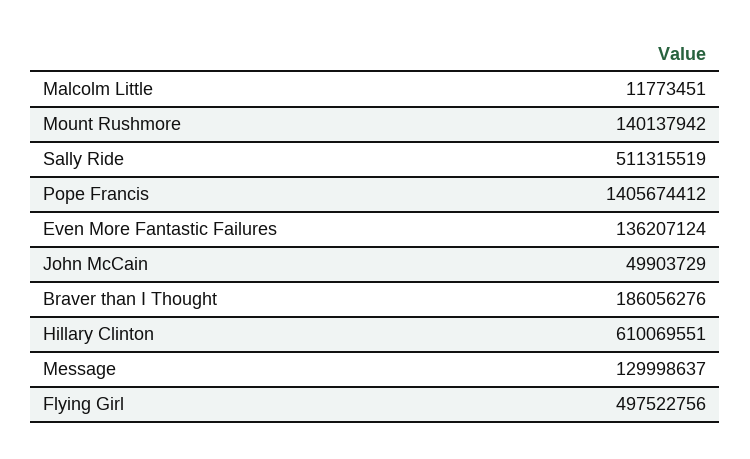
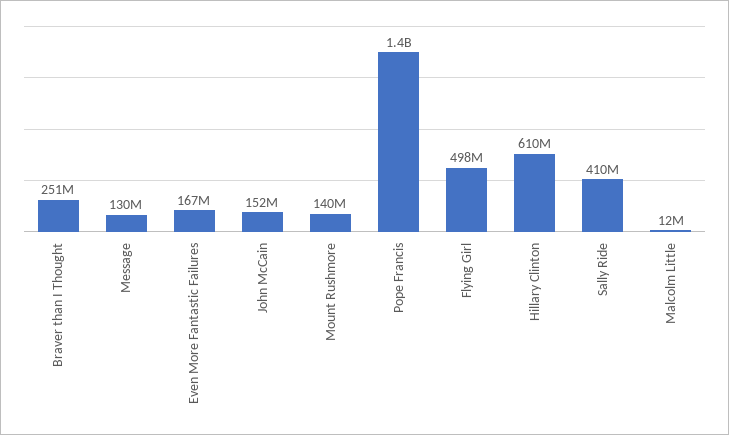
Sally Ride: 511315519 -> 410000000
Even More Fantastic Failures: 136207124 -> 167000000
John McCain: 49903729 -> 152000000
Braver than I Thought: 186056276 -> 251000000

